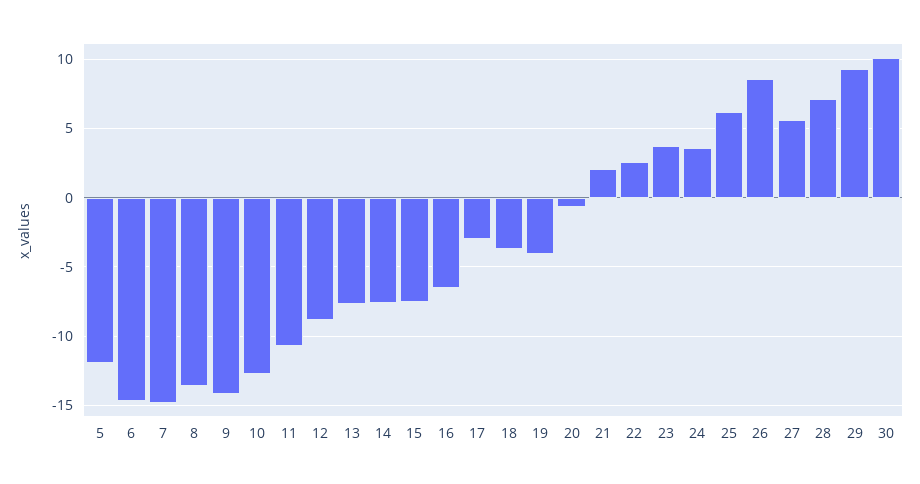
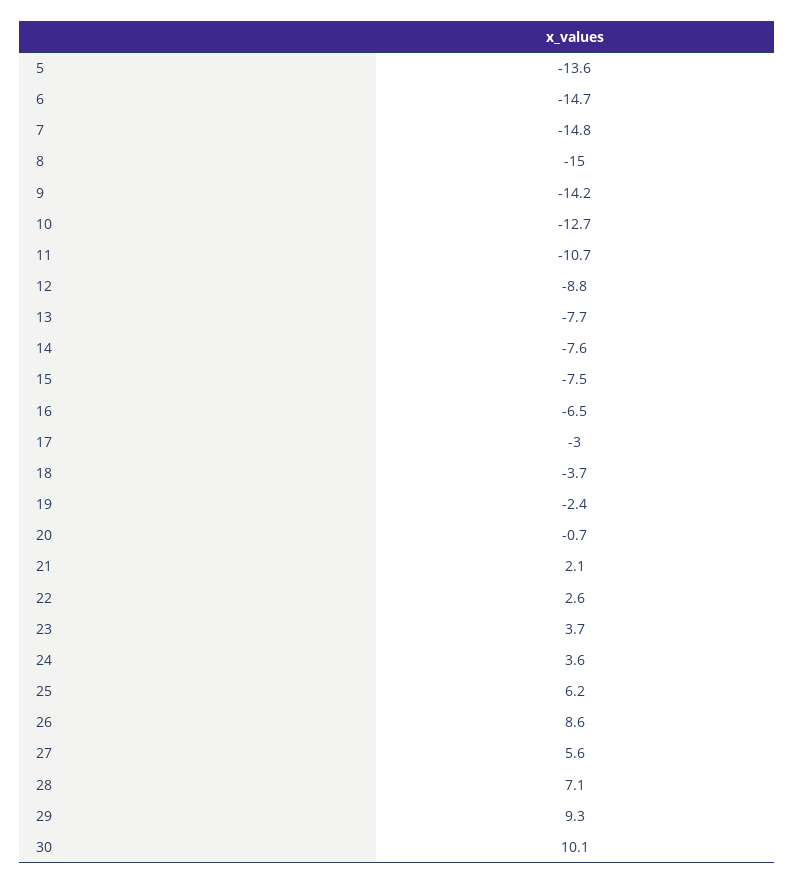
5: -12 -> -13.6
8: -13.5 -> -15
19: -4 -> -2.4

